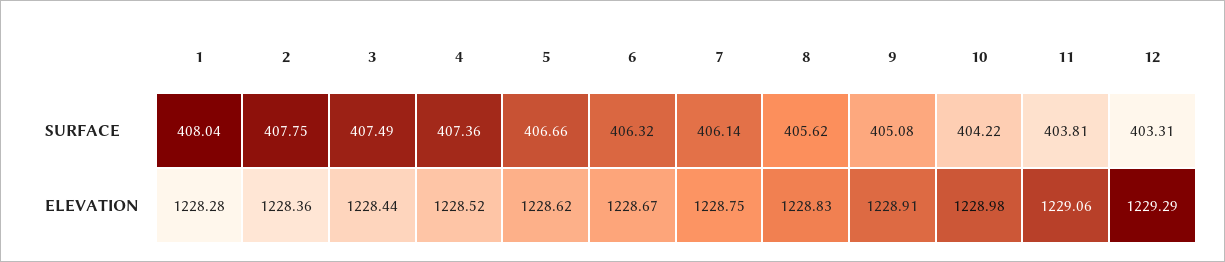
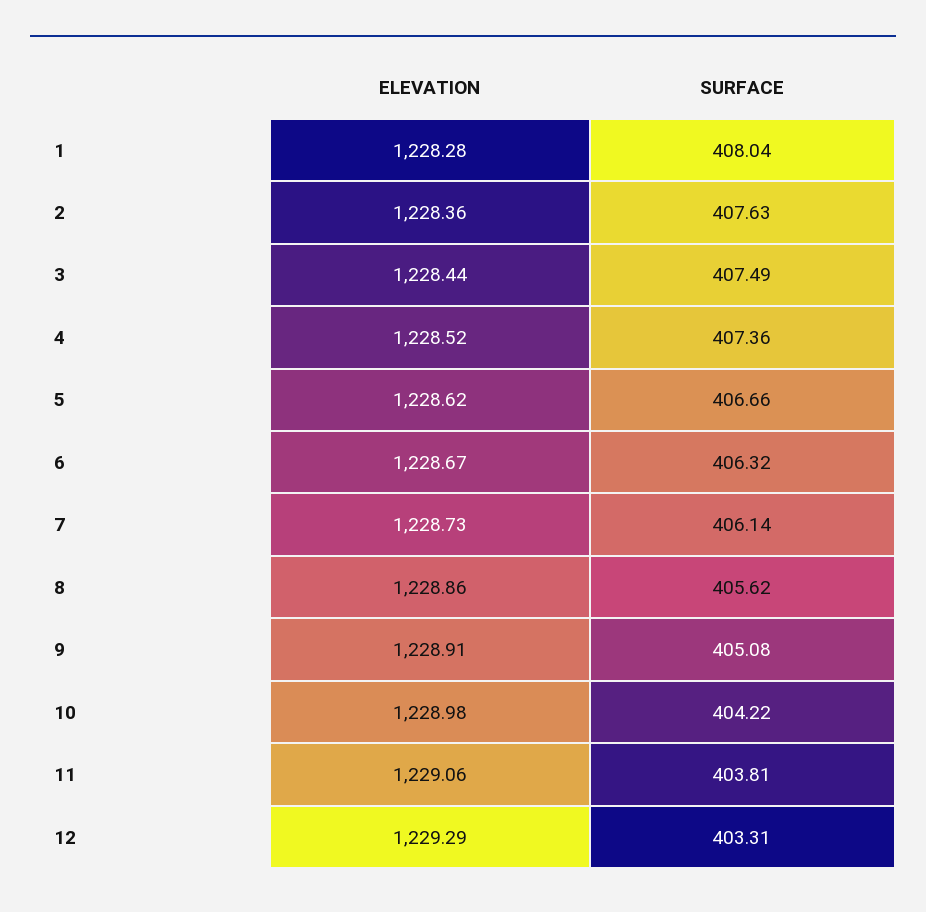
2, SURFACE: 407.75 -> 407.63
7, ELEVATION: 1228.75 -> 1228.73
8, ELEVATION: 1228.83 -> 1228.86

